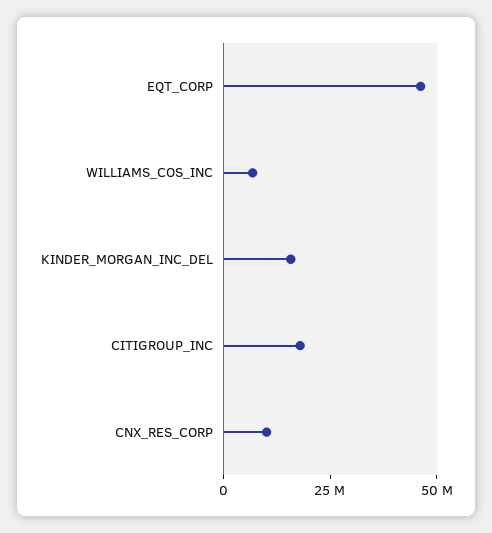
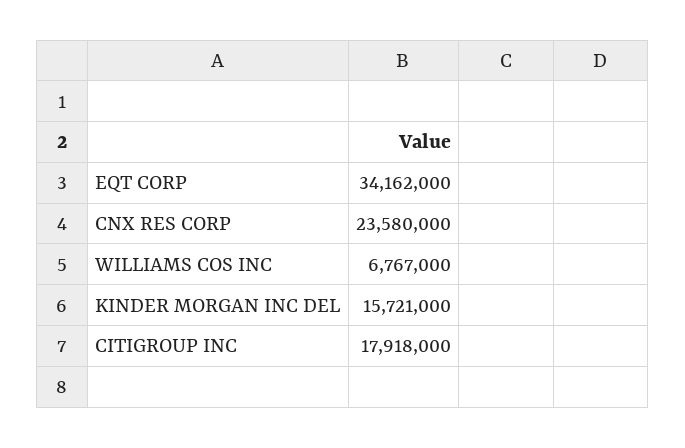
EQT_CORP: 45000000 -> 34162000
CNX_RES_CORP: 10000000 -> 23580000

